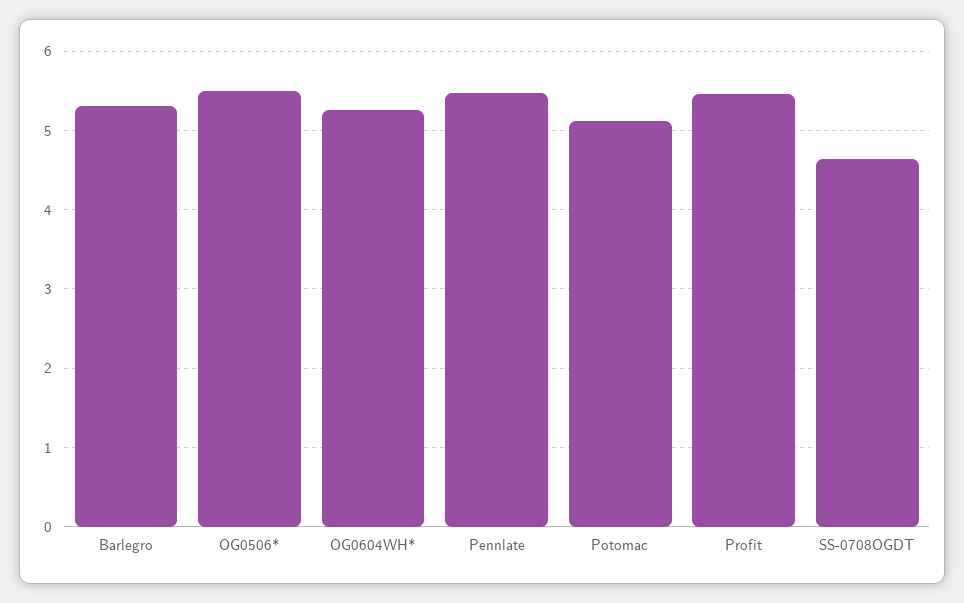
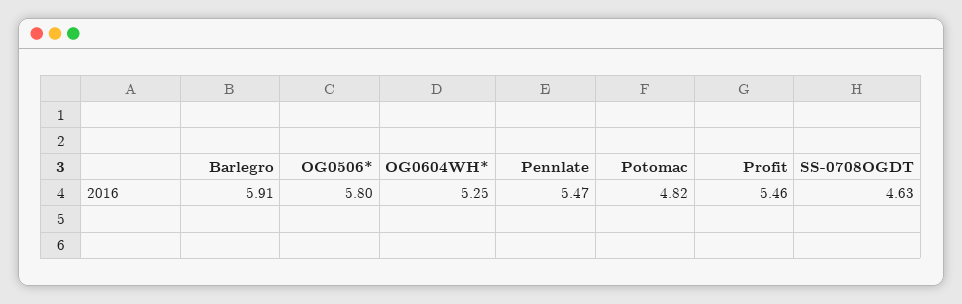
Barlegro: 5.3 -> 5.91
OG0506*: 5.5 -> 5.8
Potomac: 5.1 -> 4.82

